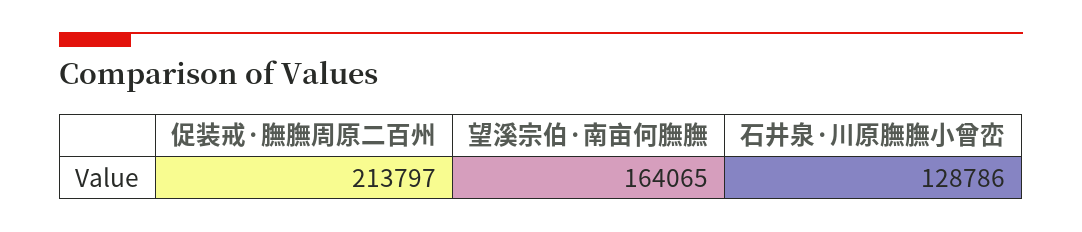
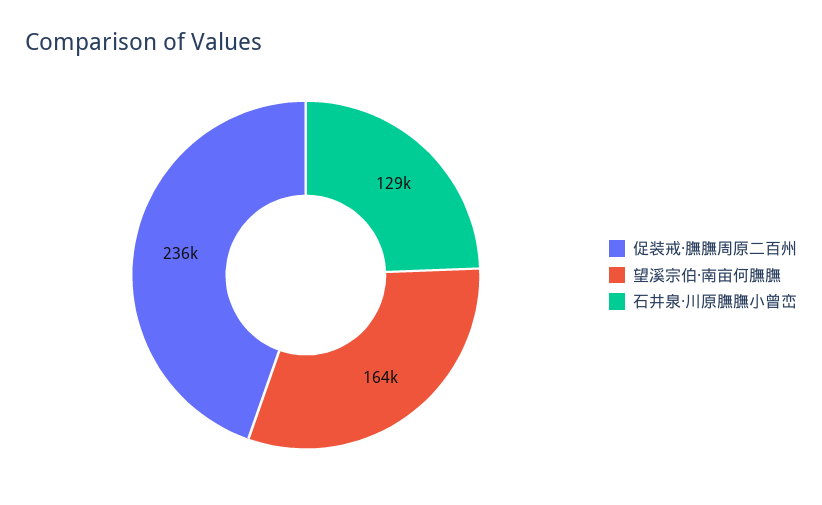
促装戒·膴膴周原二百州: 213797 -> 236000

